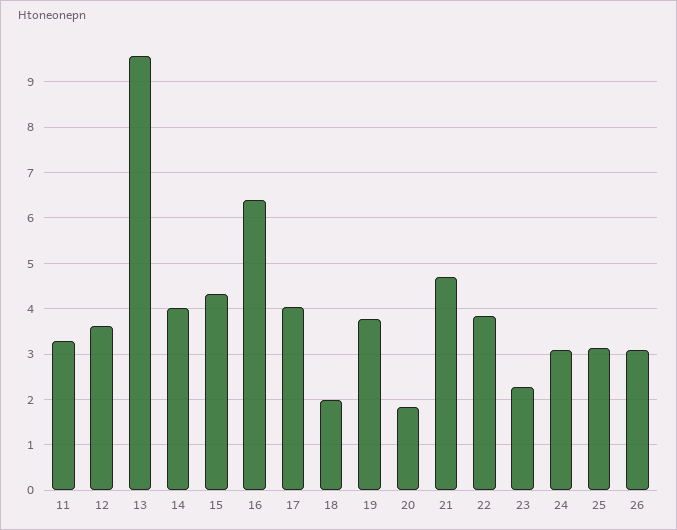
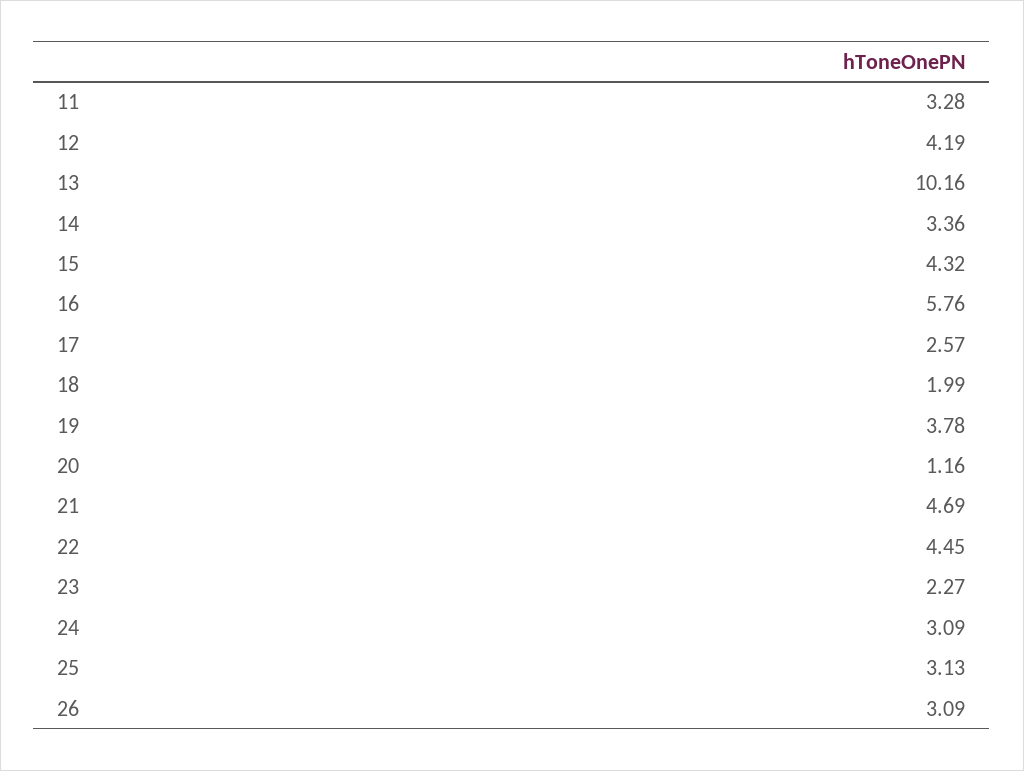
12: 3.6 -> 4.19
13: 9.6 -> 10.16
14: 4 -> 3.36
16: 6.4 -> 5.76
17: 4 -> 2.57
20: 1.8 -> 1.16
22: 3.8 -> 4.45

